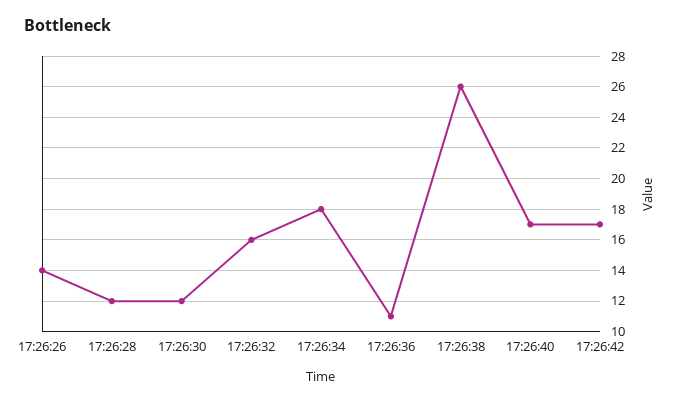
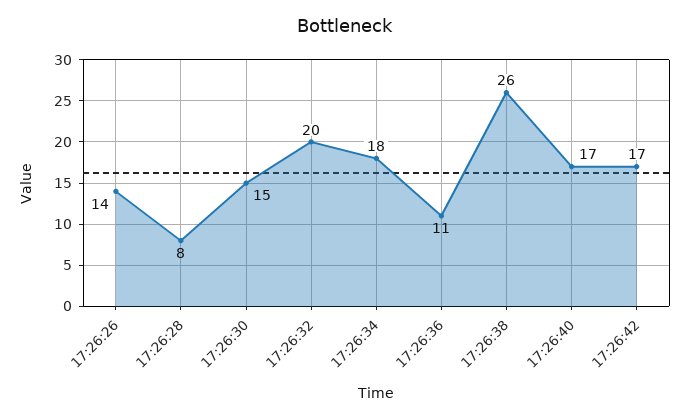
17:26:28: 12 -> 8
17:26:30: 12 -> 15
17:26:32: 16 -> 20

